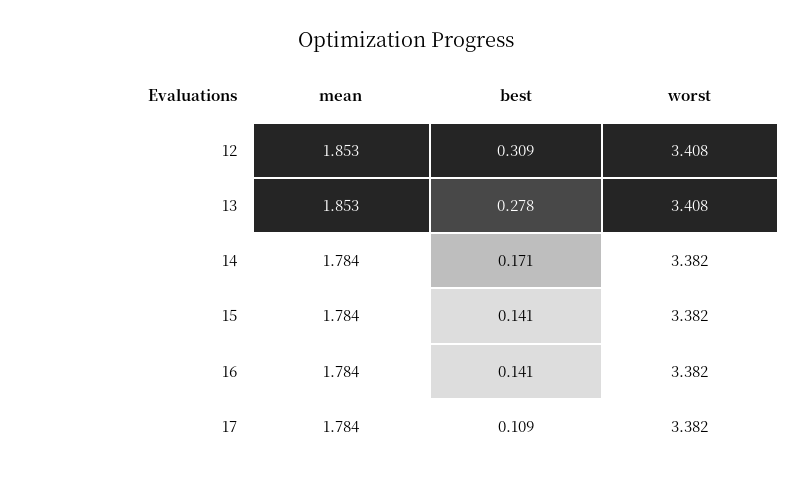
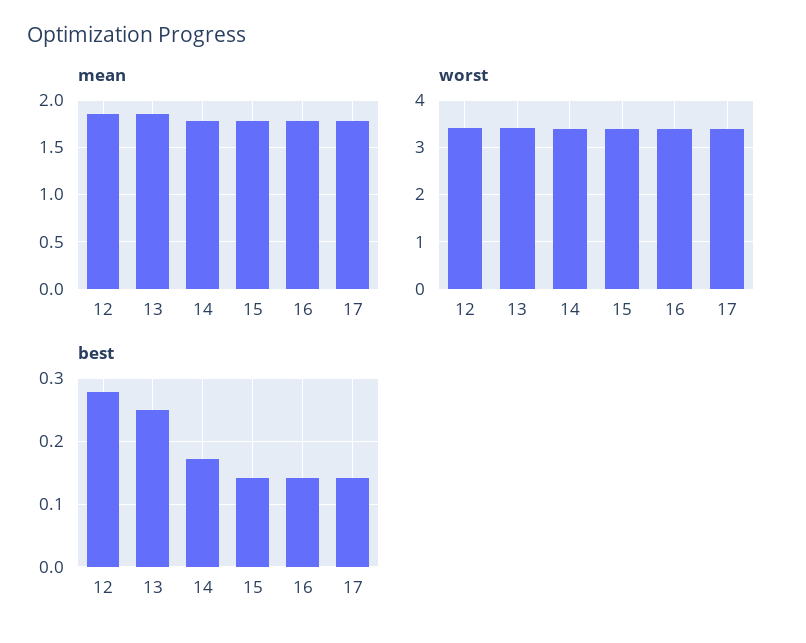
best, 12: 0.309 -> 0.28
best, 13: 0.278 -> 0.25
best, 17: 0.109 -> 0.14

